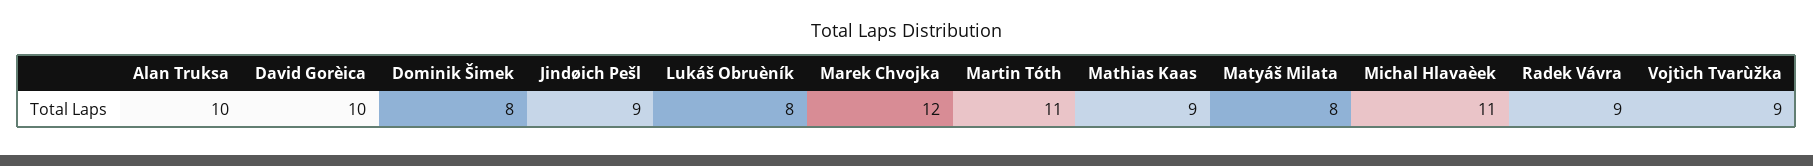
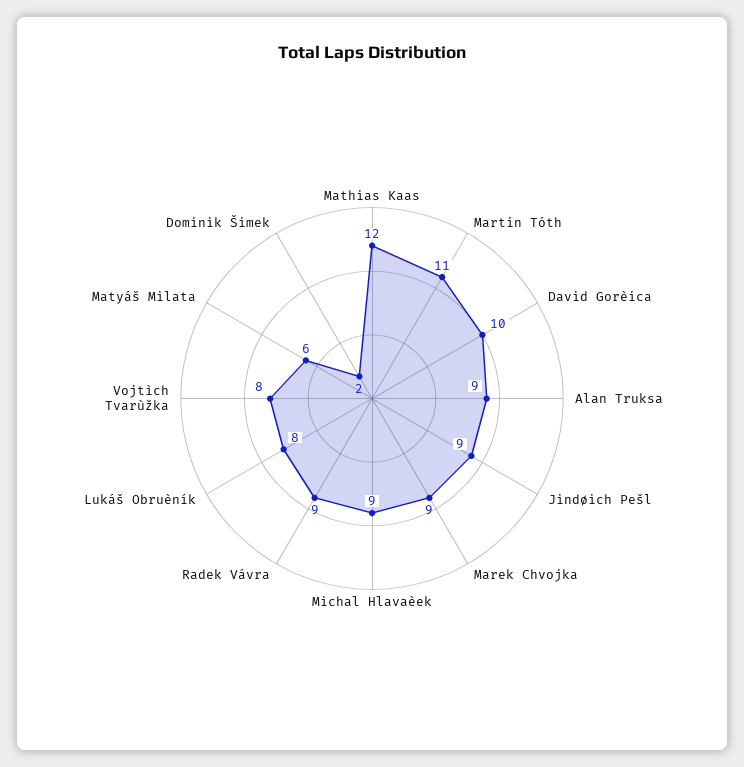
Alan Truksa: 10 -> 9
Dominik Šimek: 8 -> 2
Marek Chvojka: 12 -> 9
Mathias Kaas: 9 -> 12
Matyáš Milata: 8 -> 6
Michal Hlavaèek: 11 -> 9
Vojtìch Tvarùžka: 9 -> 8

